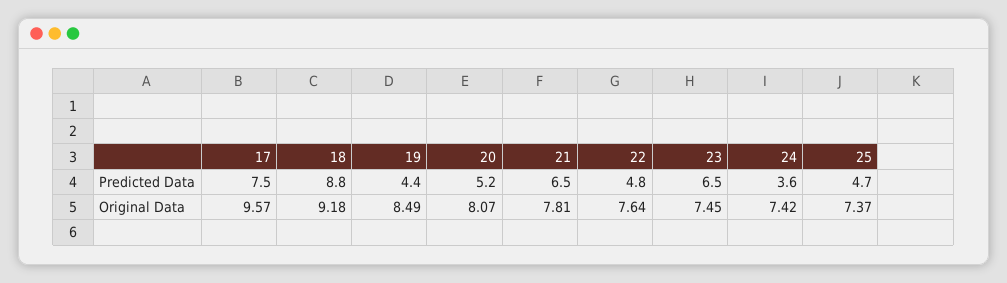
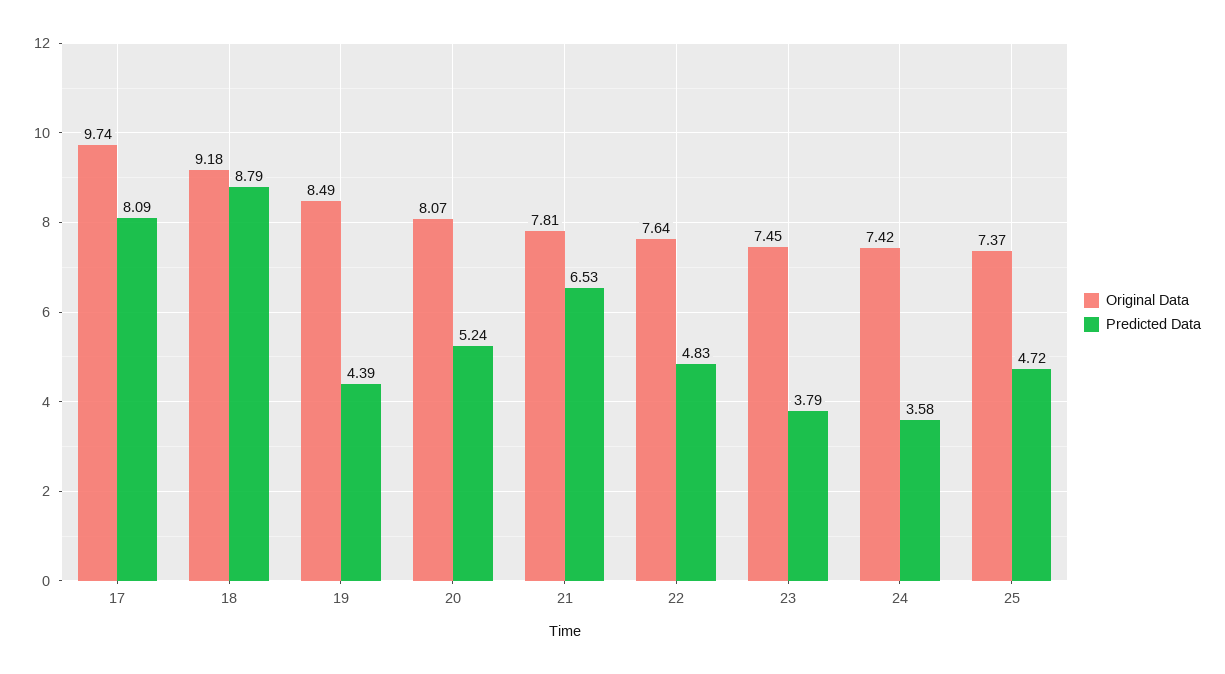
Predicted Data, 17: 7.5 -> 8.09
Predicted Data, 23: 6.5 -> 3.79
Original Data, 17: 9.57 -> 9.74

